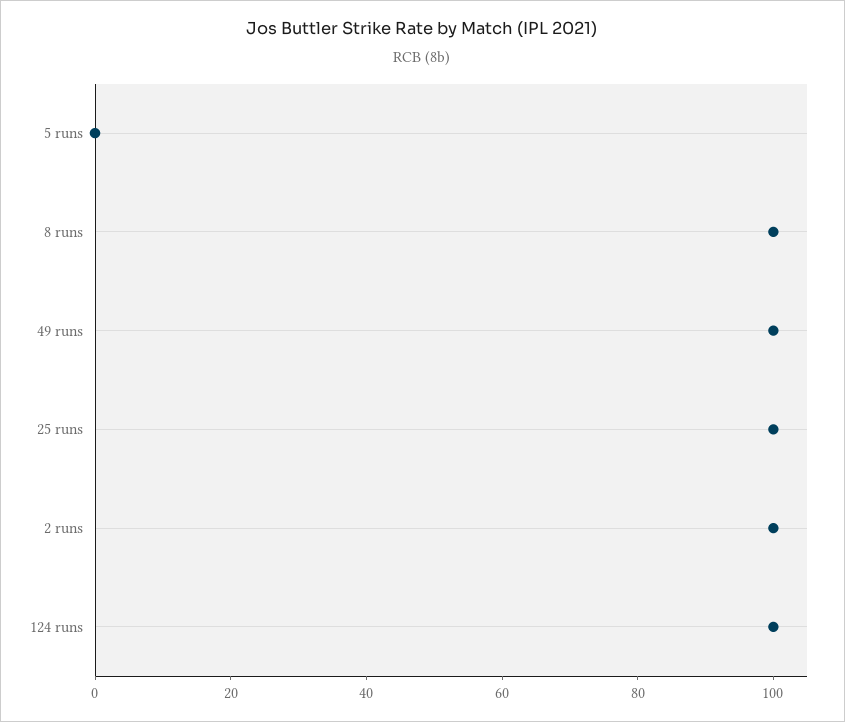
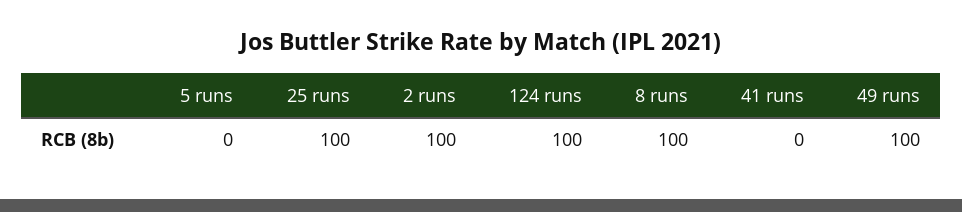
41 runs: none -> 0

